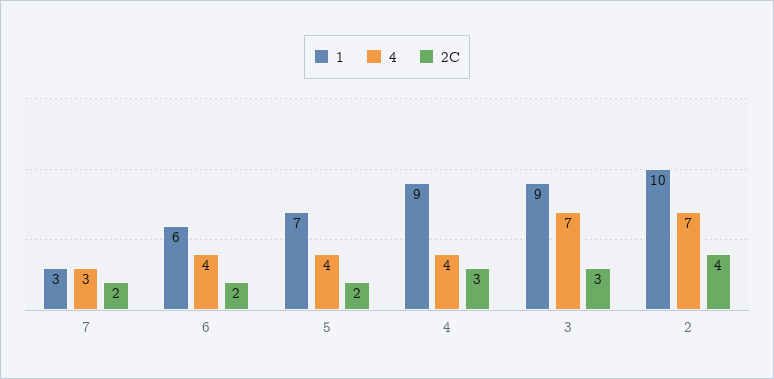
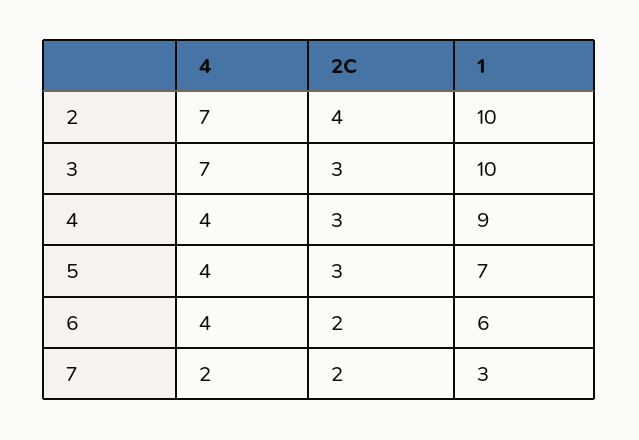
4, 7: 3 -> 2
2C, 5: 2 -> 3
1, 3: 9 -> 10

